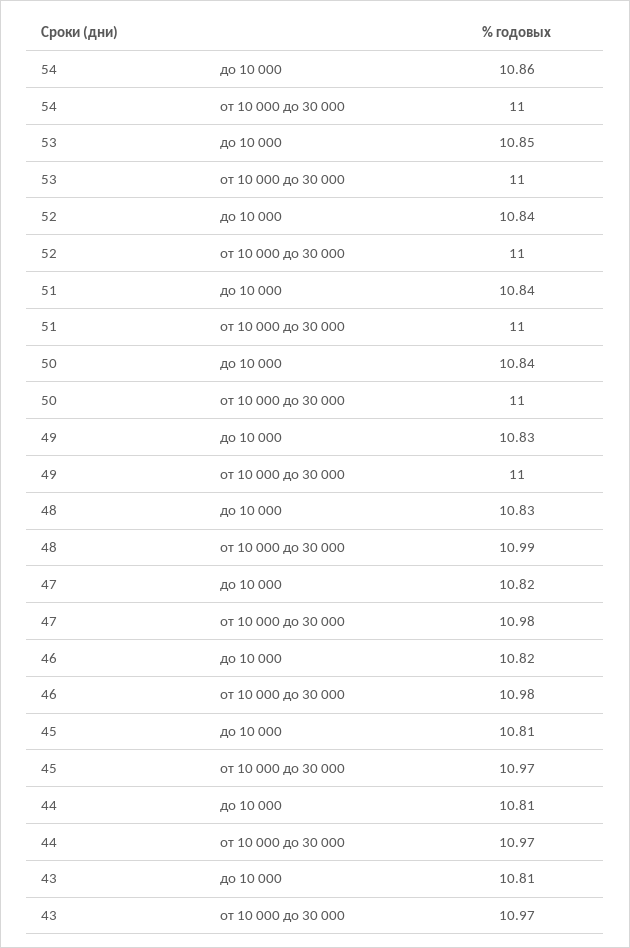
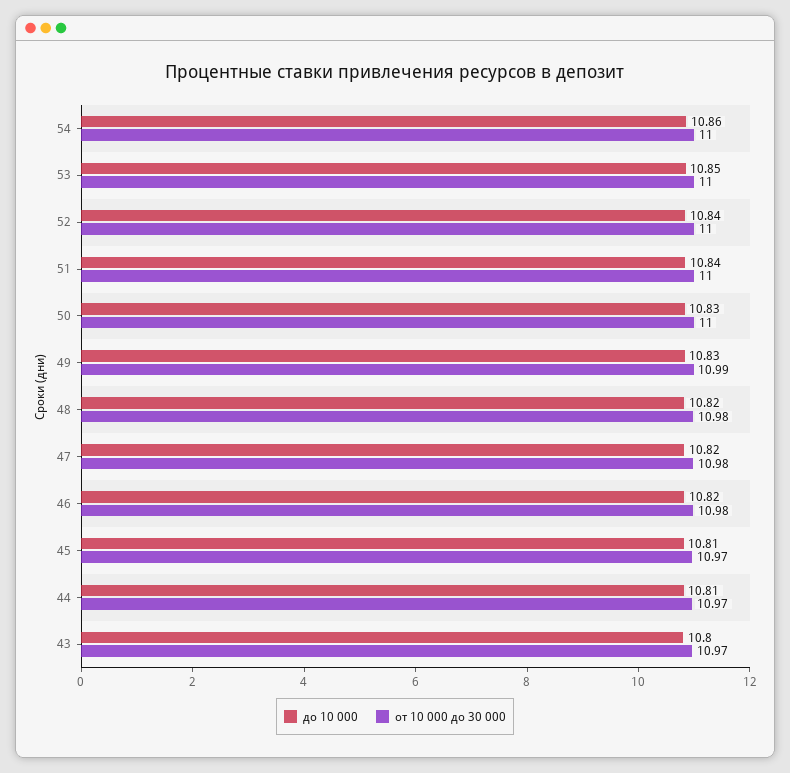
до 10 000, 50: 10.84 -> 10.83
от 10 000 до 30 000, 49: 11 -> 10.99
до 10 000, 48: 10.83 -> 10.82
от 10 000 до 30 000, 48: 10.99 -> 10.98
до 10 000, 43: 10.81 -> 10.8

